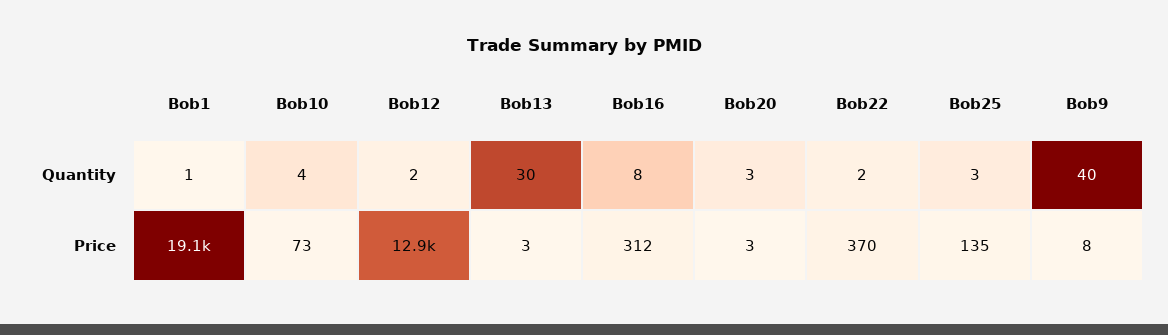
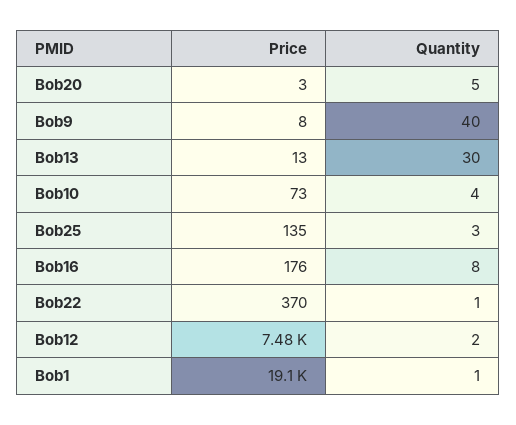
Bob20, Quantity: 3 -> 5
Bob22, Quantity: 2 -> 1
Bob12, Price: 12900 -> 7480
Bob13, Price: 3 -> 13
Bob16, Price: 312 -> 176

